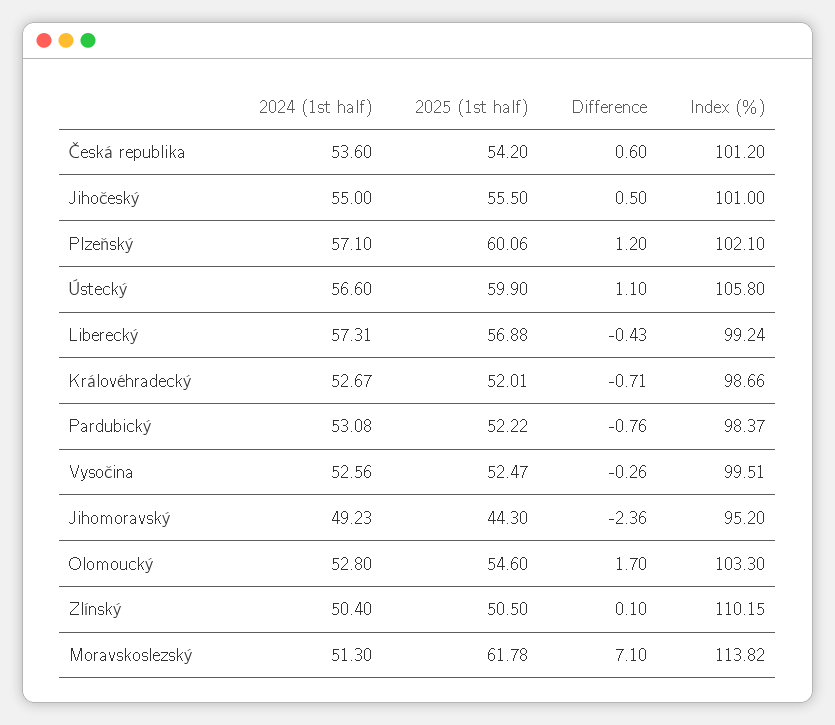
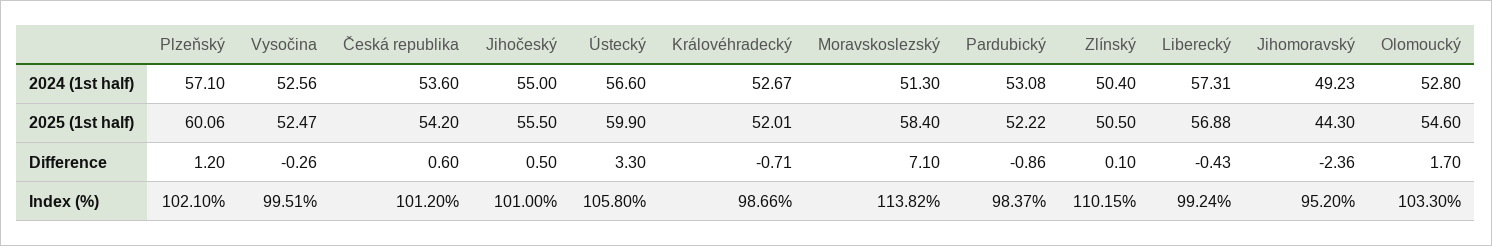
Difference, Ústecký: 1.1 -> 3.3
Difference, Pardubický: -0.76 -> -0.86
2025 (1st half), Moravskoslezský: 61.78 -> 58.4

